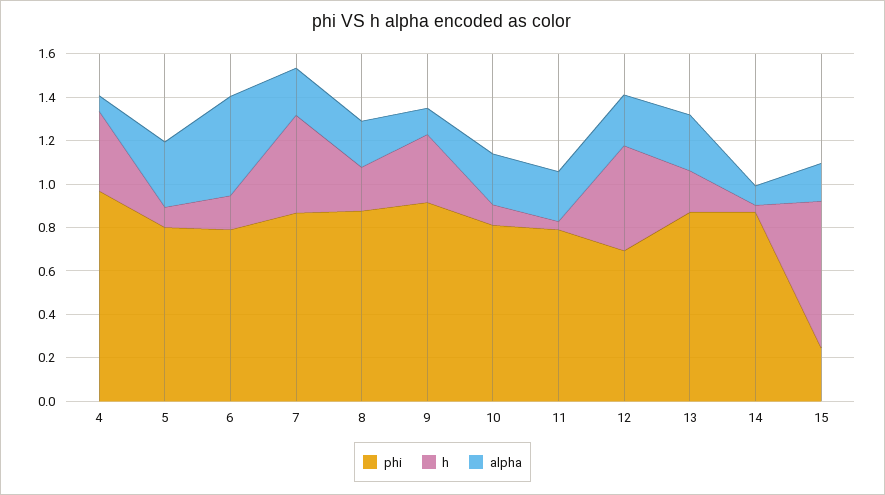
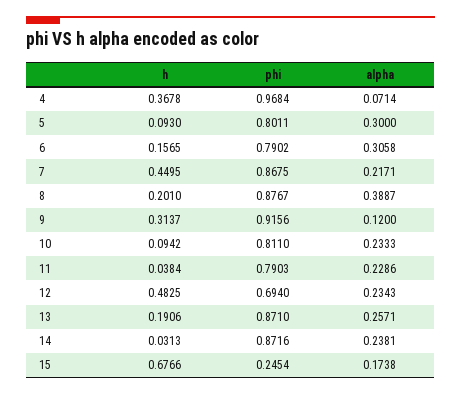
alpha, 6: 0.45 -> 0.3058
alpha, 8: 0.2 -> 0.3887
alpha, 14: 0.1 -> 0.2381

